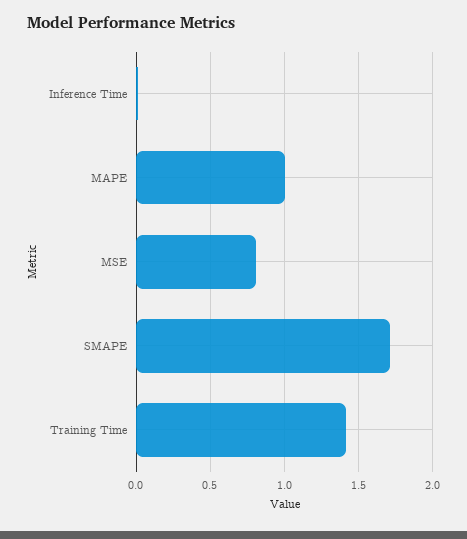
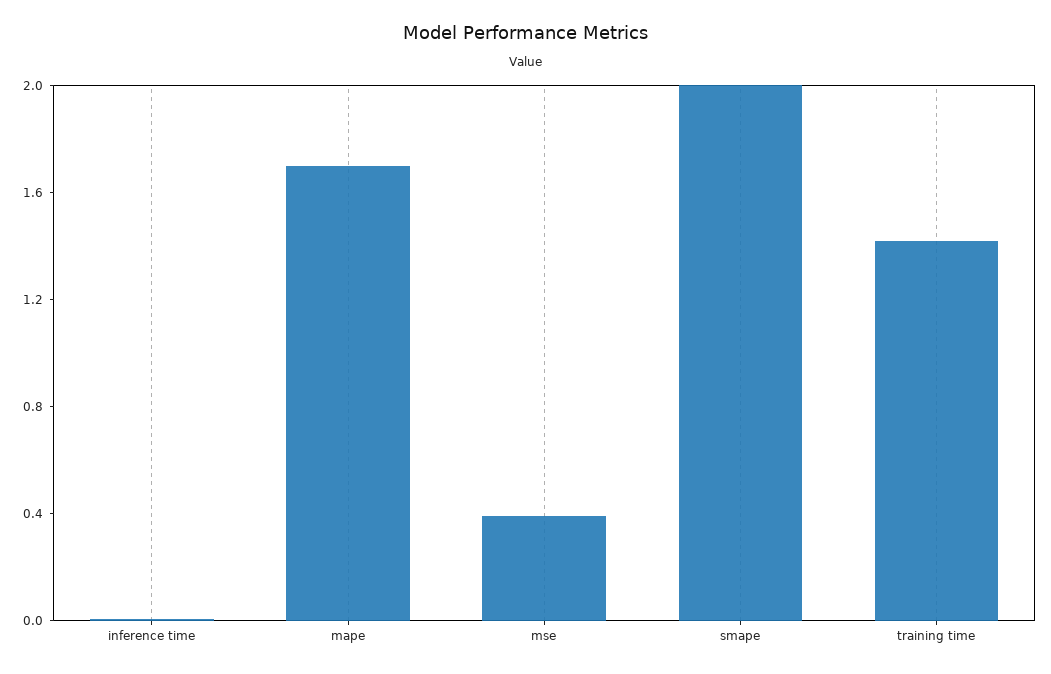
MAPE: 1 -> 1.7
MSE: 0.8 -> 0.4
SMAPE: 1.7 -> 2

